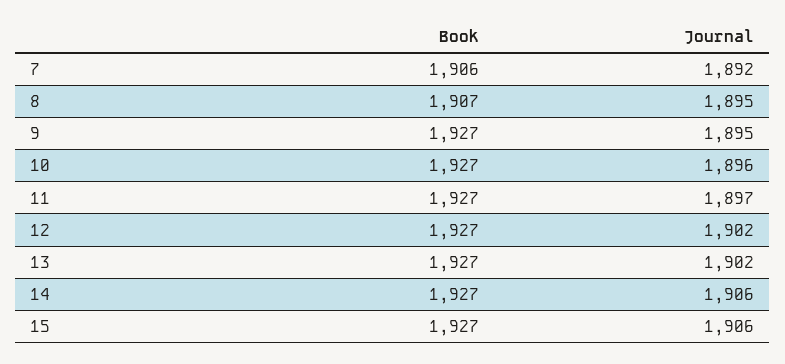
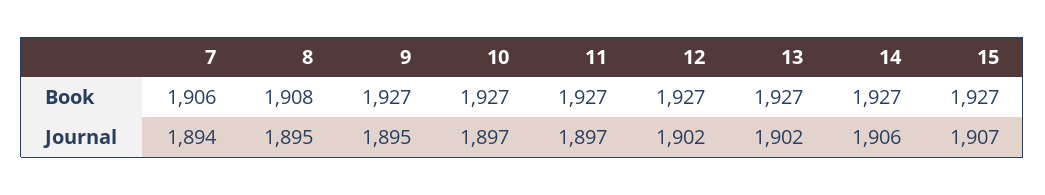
Journal, 7: 1892 -> 1894
Book, 8: 1907 -> 1908
Journal, 10: 1896 -> 1897
Journal, 15: 1906 -> 1907

